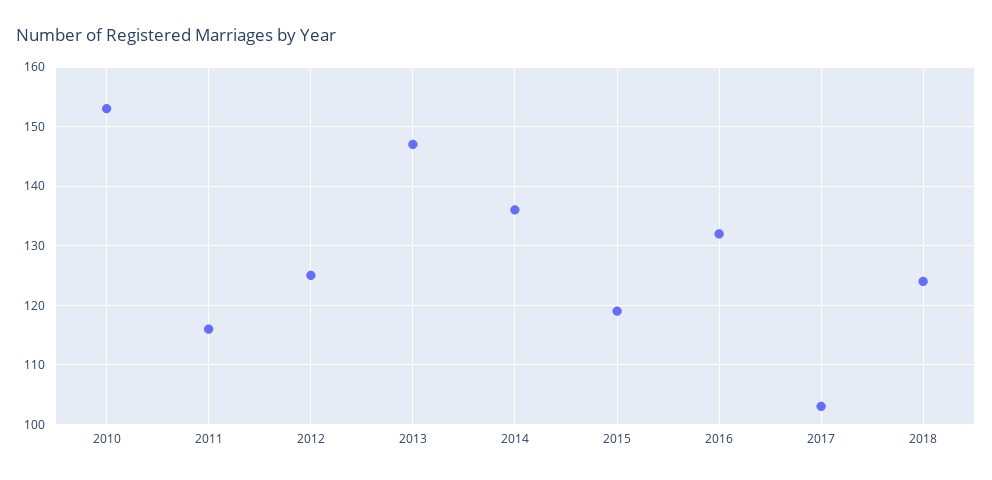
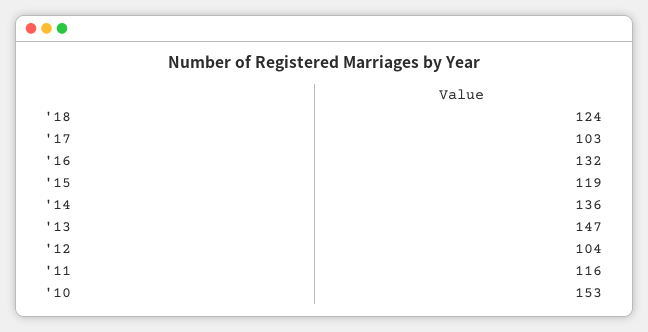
2012: 125 -> 104

